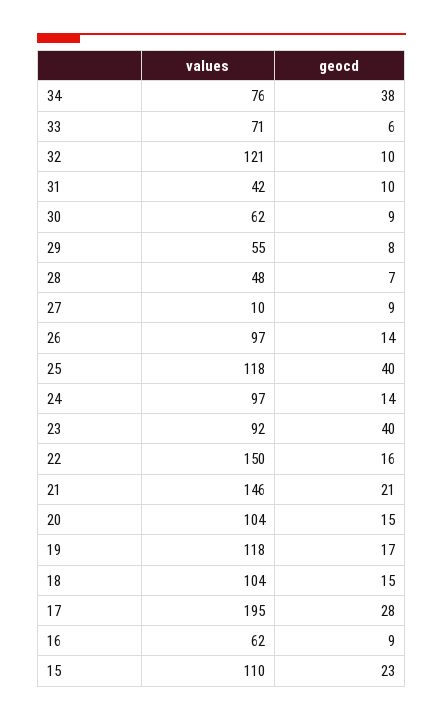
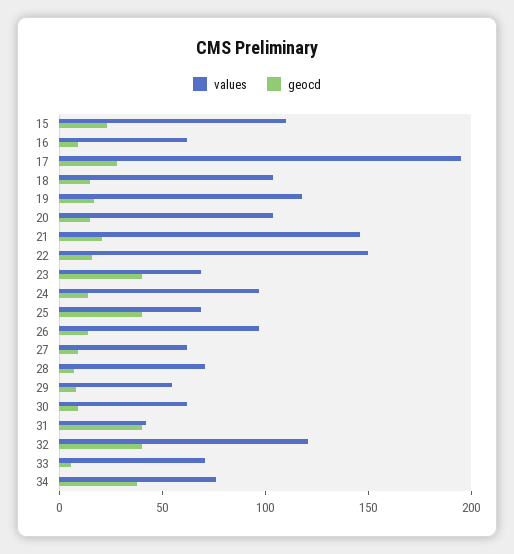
geocd, 32: 10 -> 40
geocd, 31: 10 -> 40
values, 28: 48 -> 70
values, 27: 10 -> 60
values, 25: 118 -> 70
values, 23: 92 -> 70

